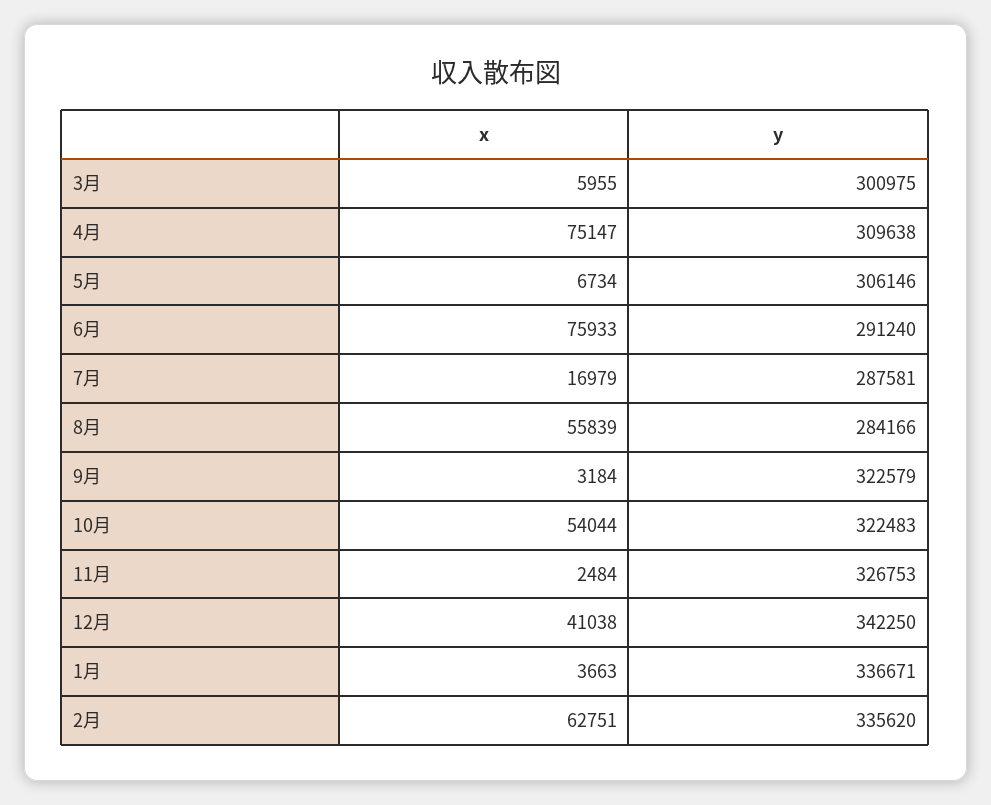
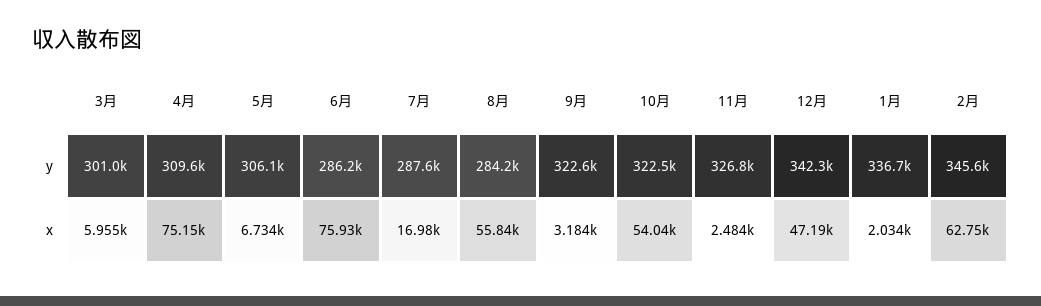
y, 6月: 291240 -> 286200
x, 12月: 41038 -> 47190
x, 1月: 3663 -> 2034
y, 2月: 335620 -> 345600

